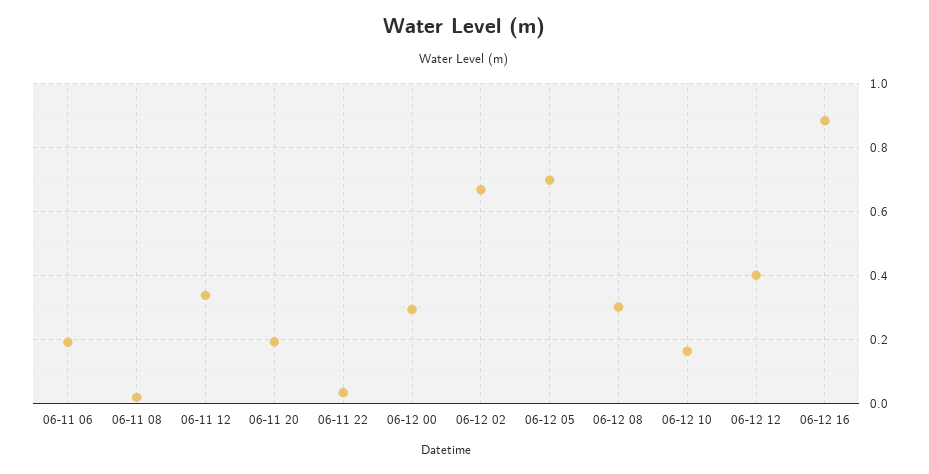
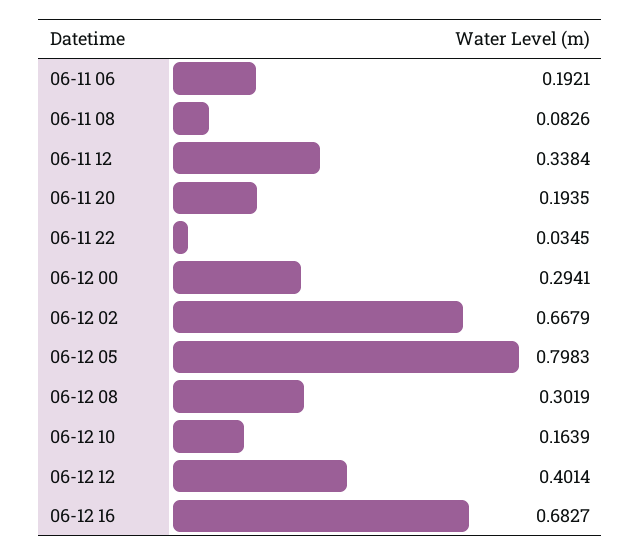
06-11 08: 0.02 -> 0.0826
06-12 05: 0.7 -> 0.7983
06-12 16: 0.88 -> 0.6827

